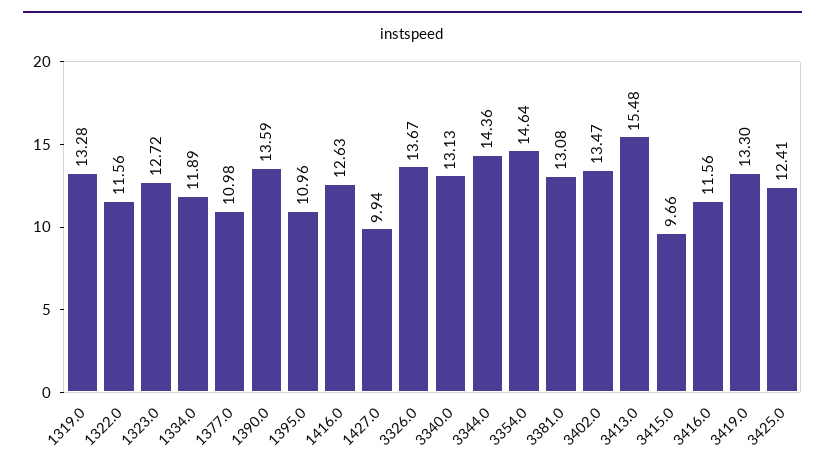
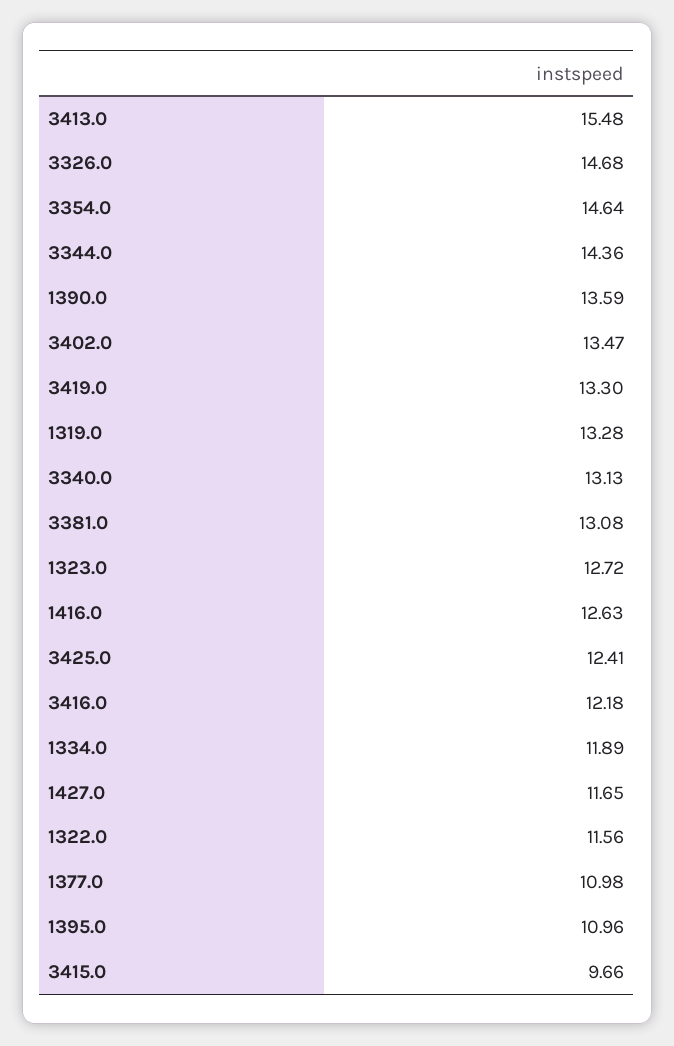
1427.0: 9.94 -> 11.65
3326.0: 13.67 -> 14.68
3416.0: 11.56 -> 12.18

